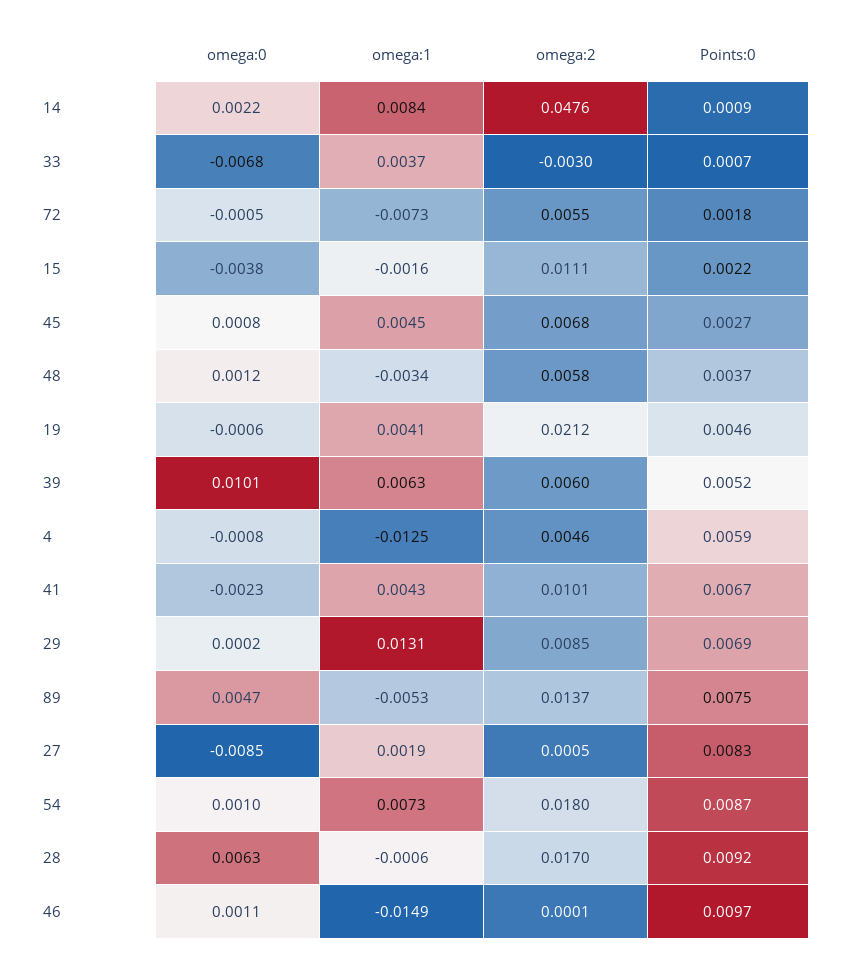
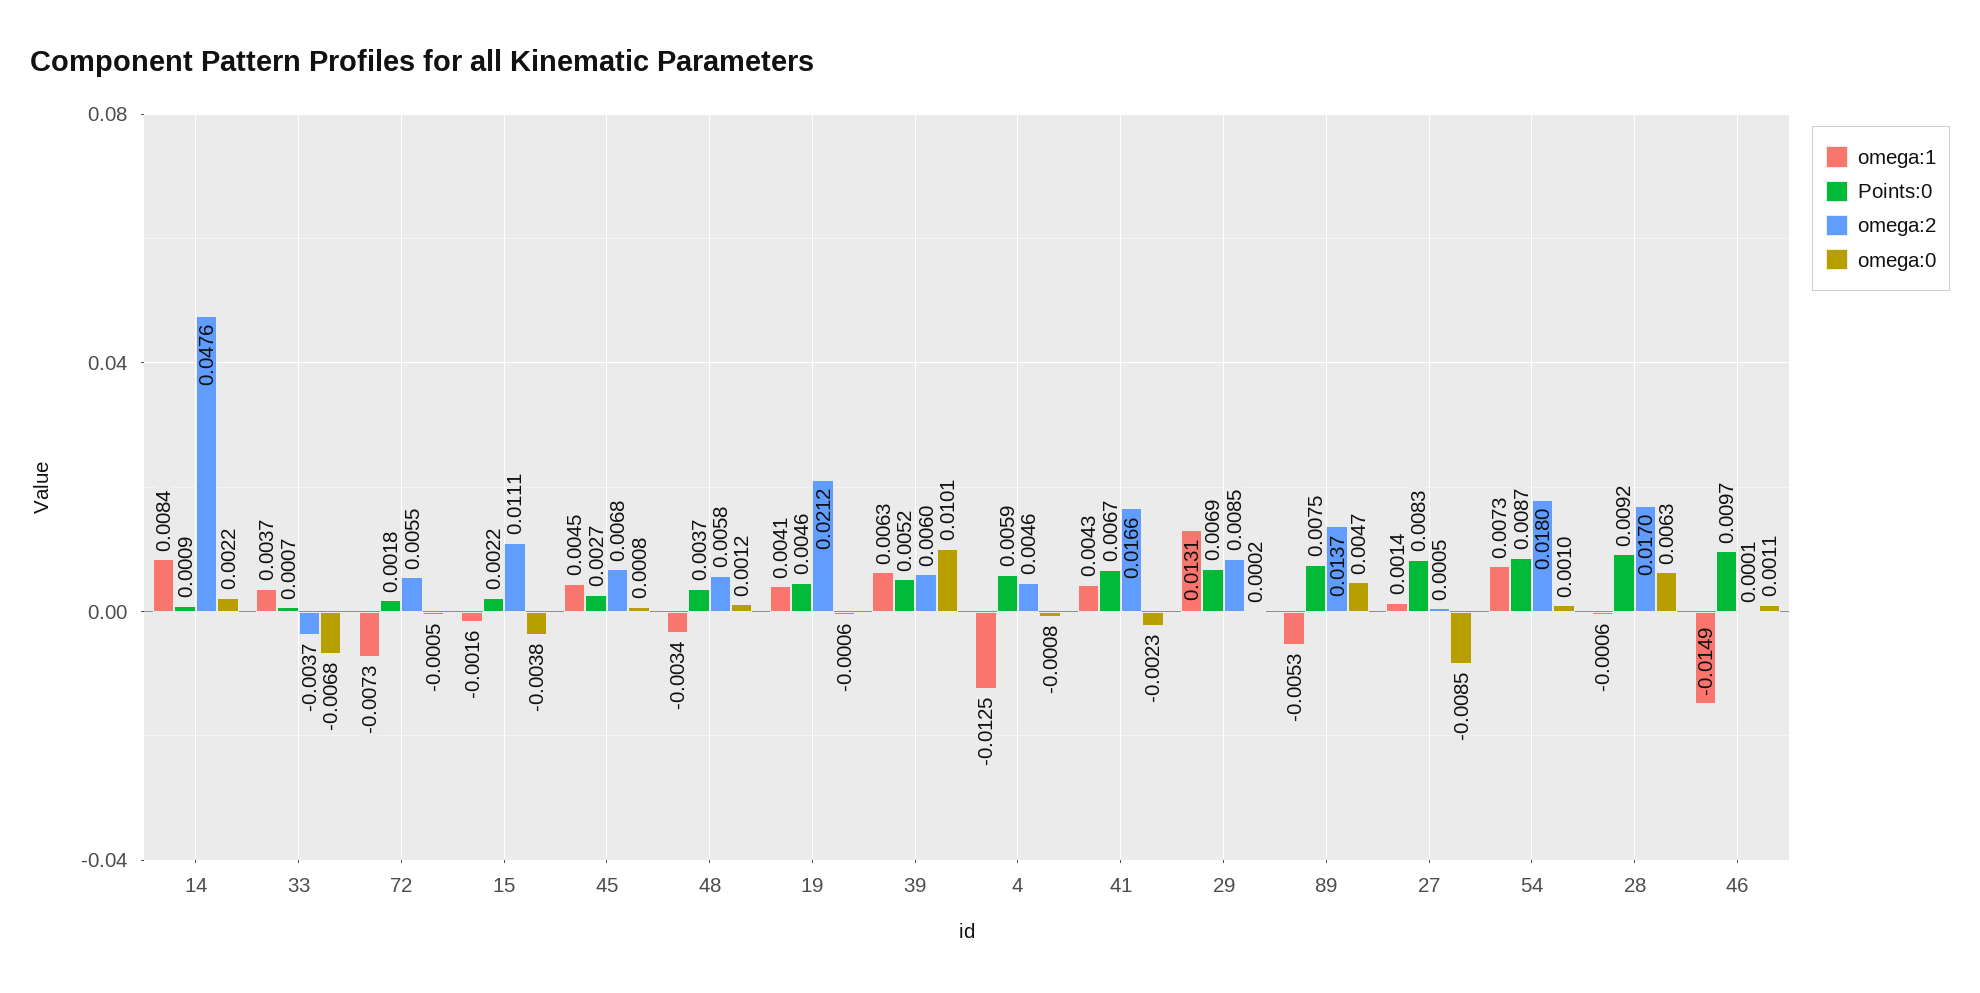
omega:2, 33: -0.003 -> -0.0037
omega:2, 41: 0.0101 -> 0.0166
omega:1, 27: 0.0019 -> 0.0014

